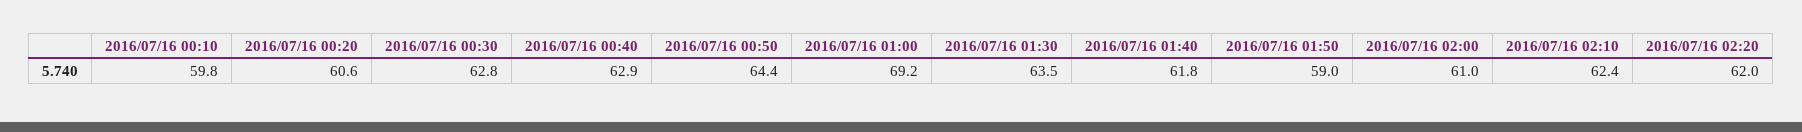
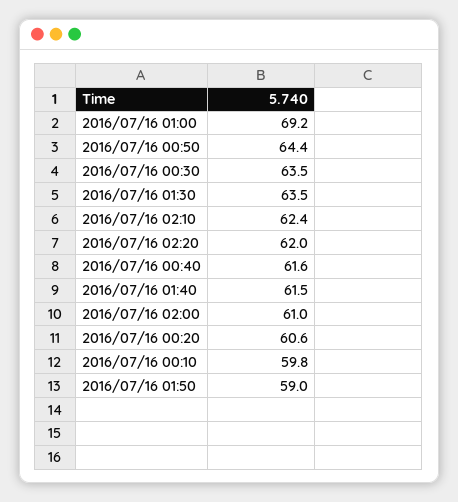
2016/07/16 00:30: 62.8 -> 63.5
2016/07/16 00:40: 62.9 -> 61.6
2016/07/16 01:40: 61.8 -> 61.5

